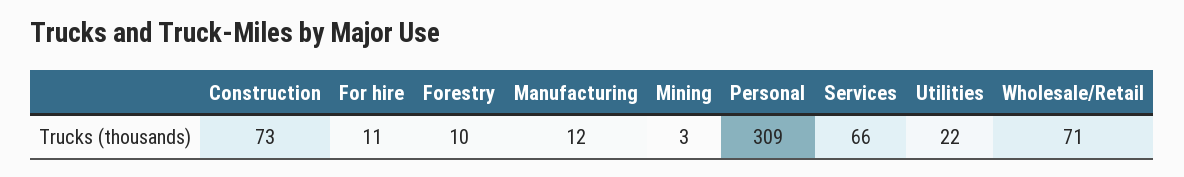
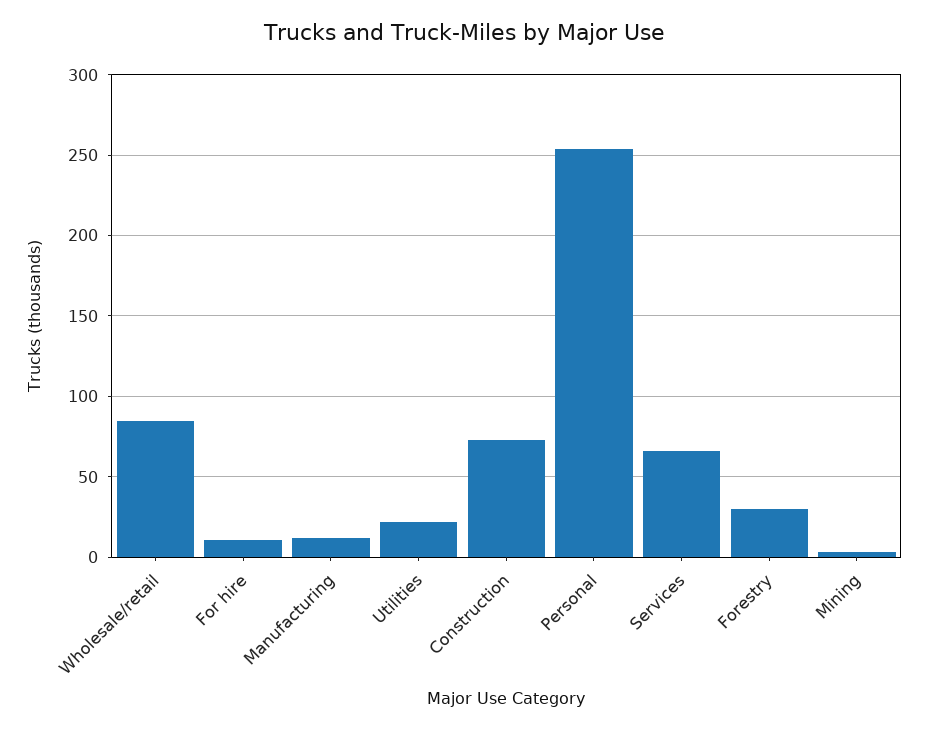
Forestry: 10 -> 30
Personal: 309 -> 255
Wholesale/Retail: 71 -> 85

